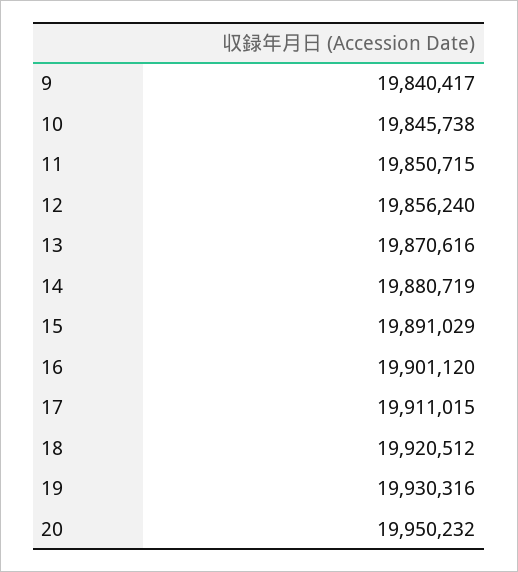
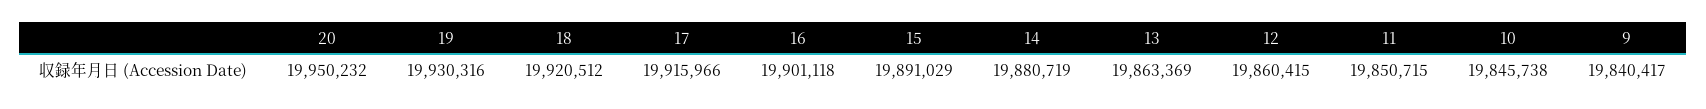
12: 19856240 -> 19860415
13: 19870616 -> 19863369
16: 19901120 -> 19901118
17: 19911015 -> 19915966

